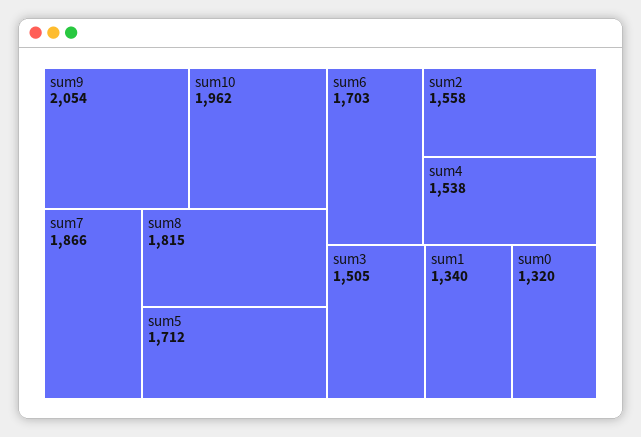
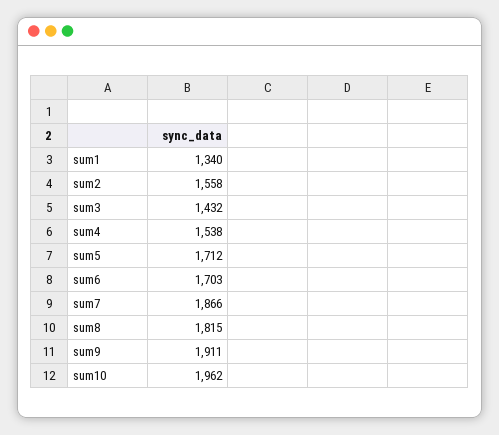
sum9: 2054 -> 1911
sum3: 1505 -> 1432
sum0: 1320 -> none

